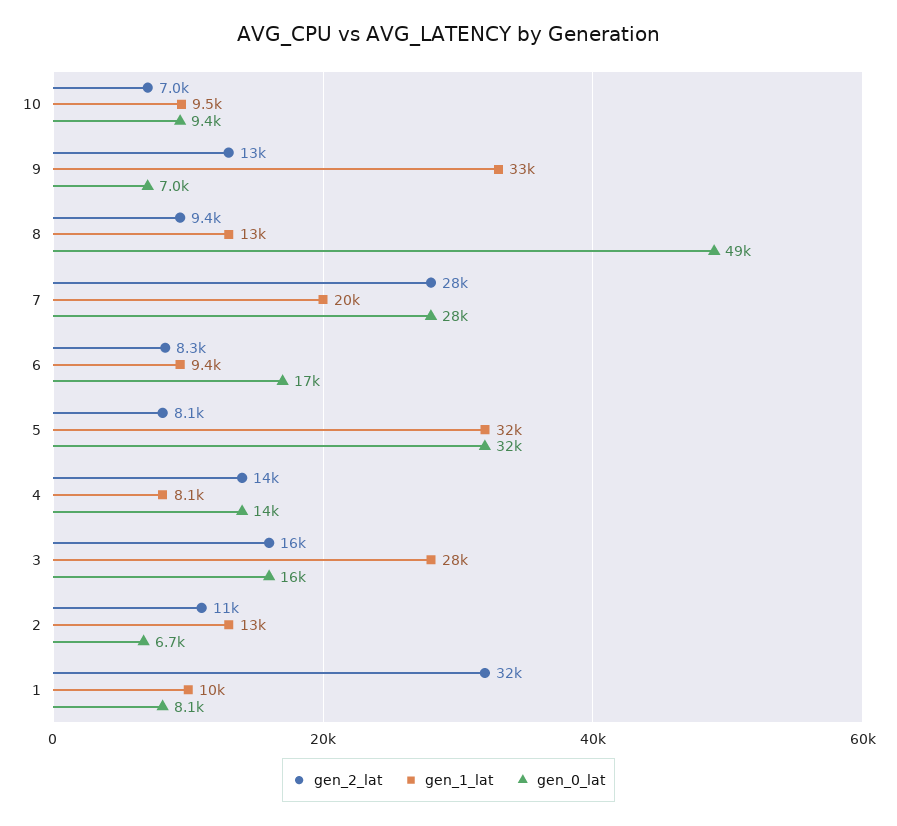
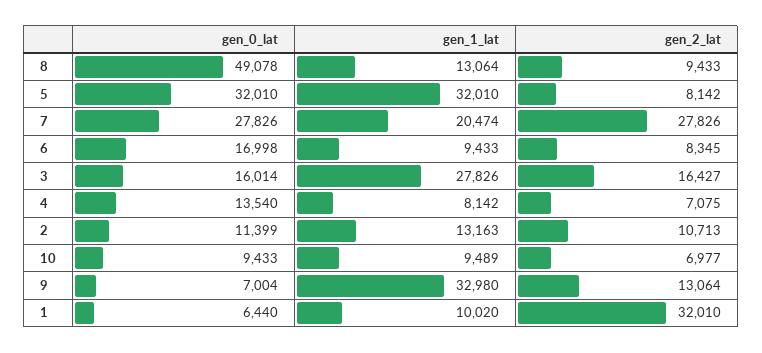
gen_2_lat, 4: 14000 -> 7075
gen_0_lat, 2: 6700 -> 11399
gen_0_lat, 1: 8100 -> 6440

